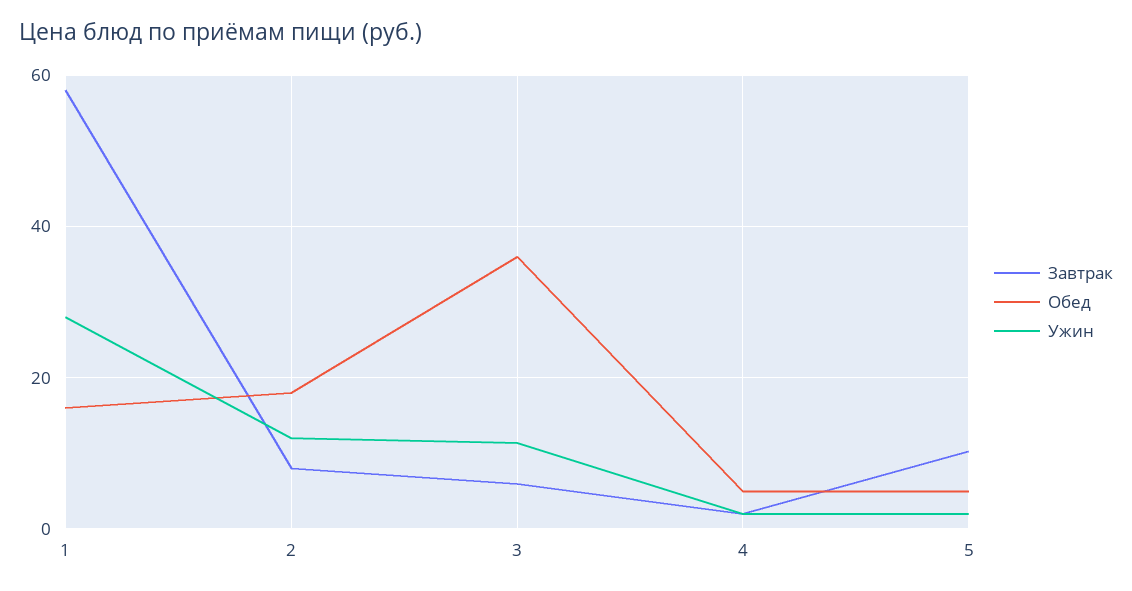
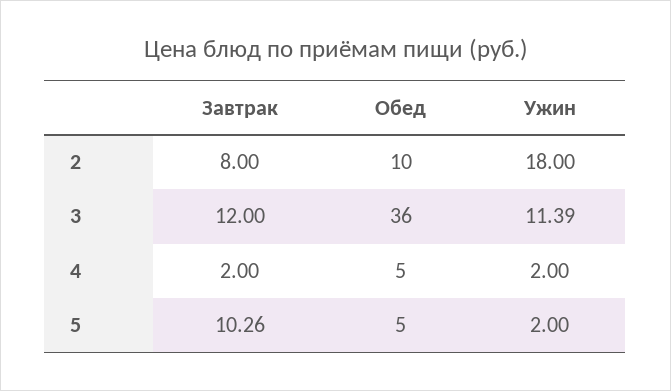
Завтрак, 1: 58 -> none
Обед, 1: 16 -> none
Ужин, 1: 28 -> none
Обед, 2: 18 -> 10
Ужин, 2: 12 -> 18
Завтрак, 3: 6 -> 12

